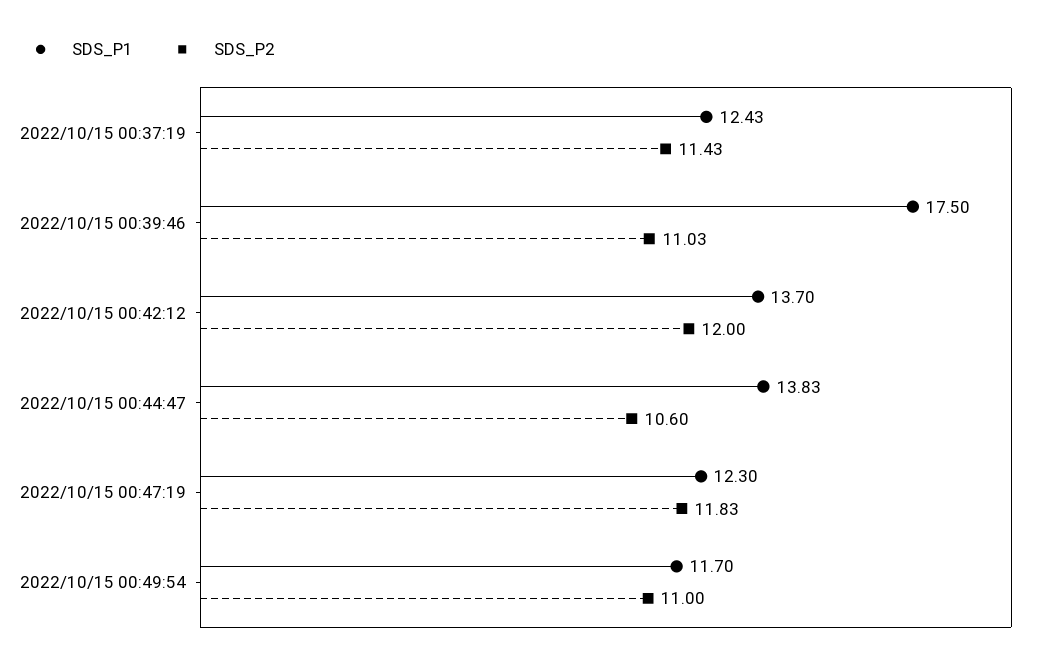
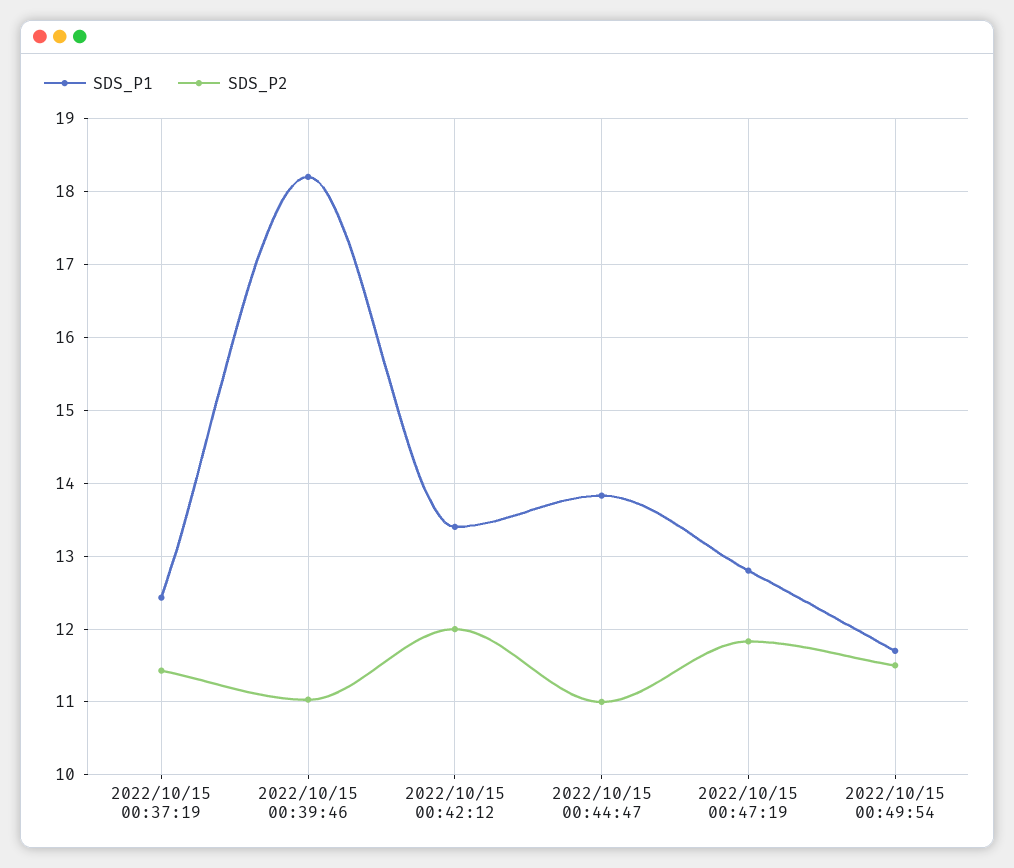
SDS_P1, 2022/10/15 00:39:46: 17.5 -> 18.2
SDS_P1, 2022/10/15 00:42:12: 13.7 -> 13.4
SDS_P2, 2022/10/15 00:44:47: 10.6 -> 11
SDS_P1, 2022/10/15 00:47:19: 12.3 -> 12.8
SDS_P2, 2022/10/15 00:49:54: 11 -> 11.5

